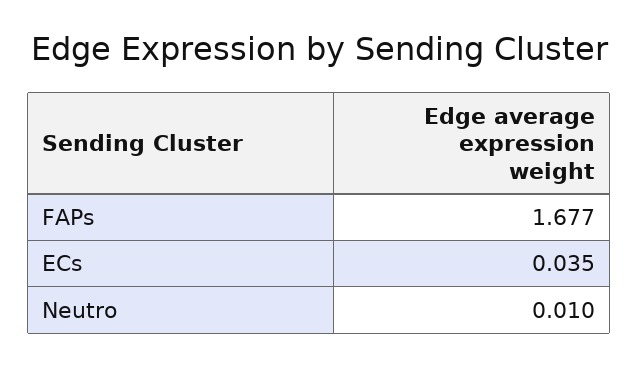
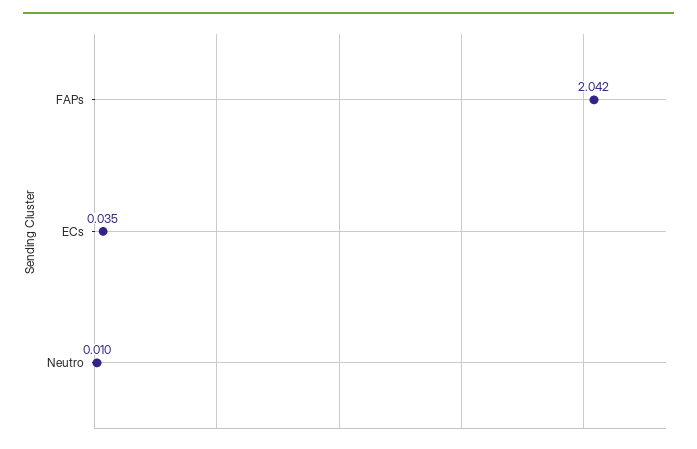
FAPs: 1.677 -> 2.042

